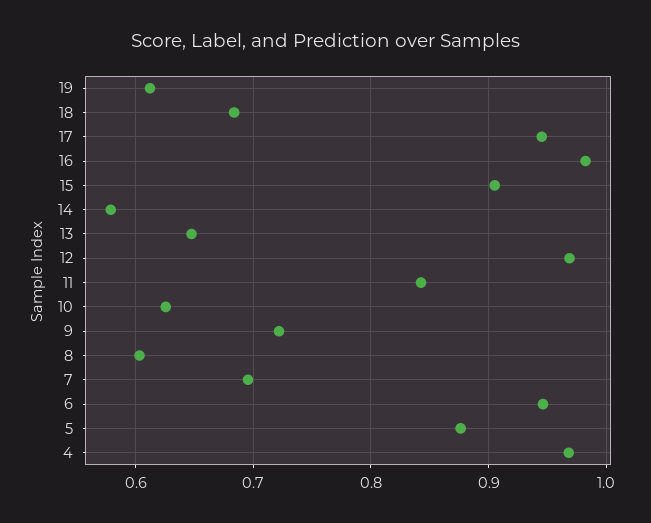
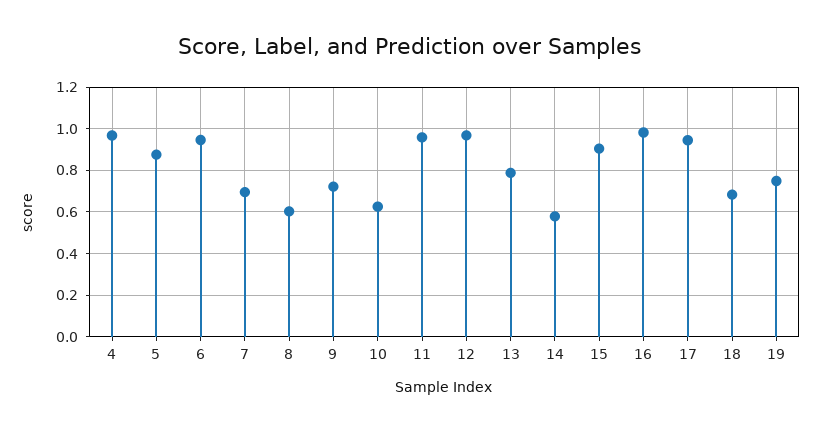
19: 0.61 -> 0.75
13: 0.65 -> 0.8
11: 0.84 -> 0.95

